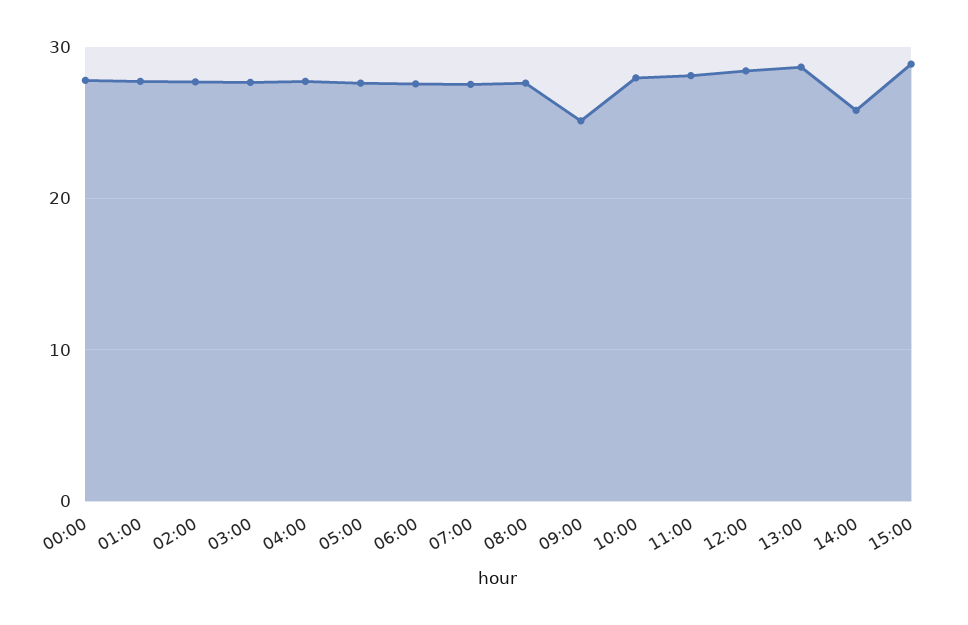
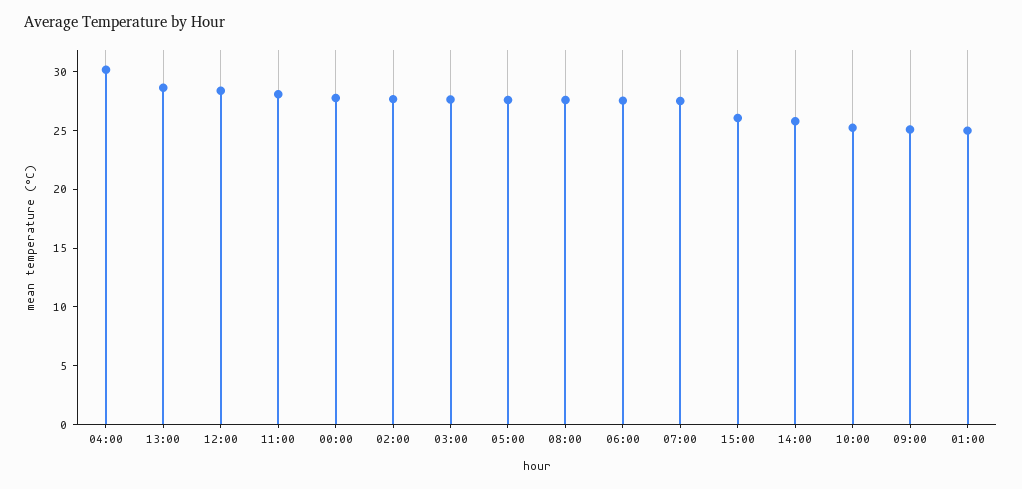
01:00: 28 -> 25
04:00: 28 -> 30
10:00: 28 -> 25
15:00: 29 -> 26

